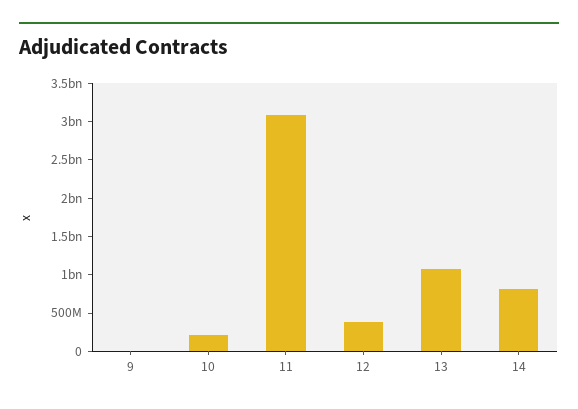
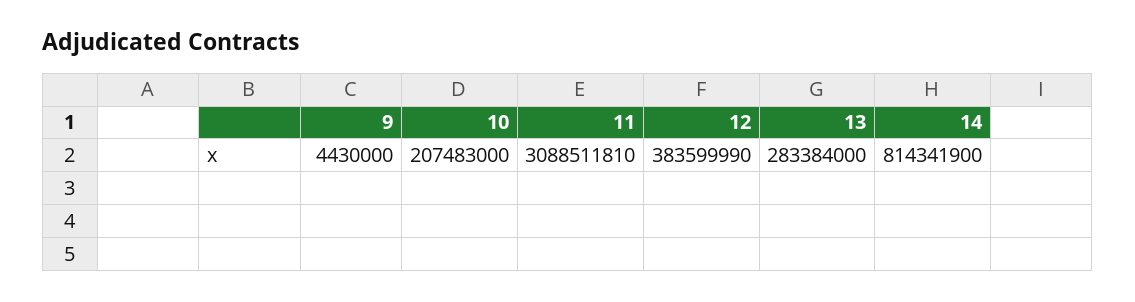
13: 1000000000 -> 283384000

